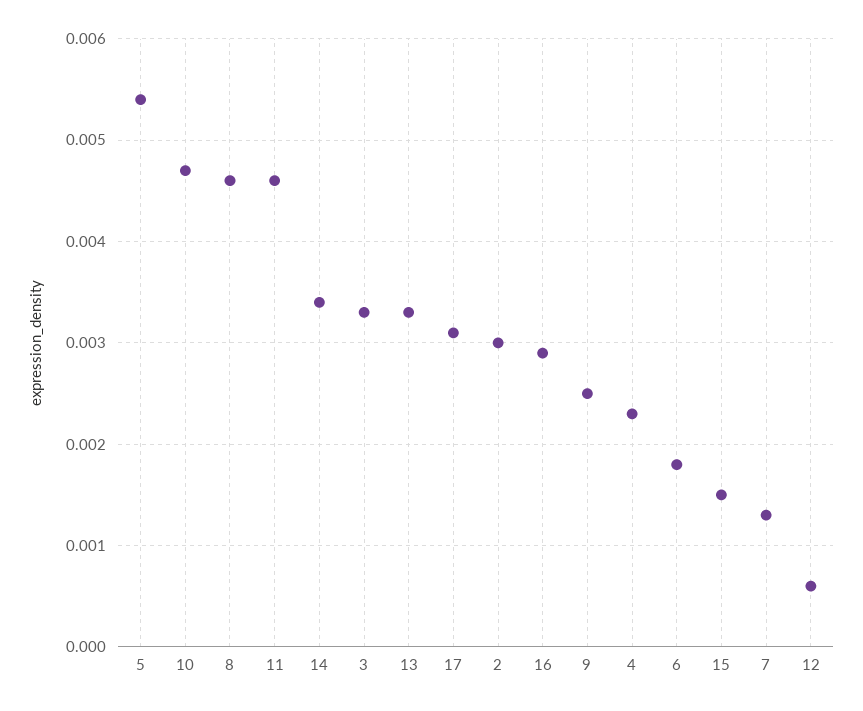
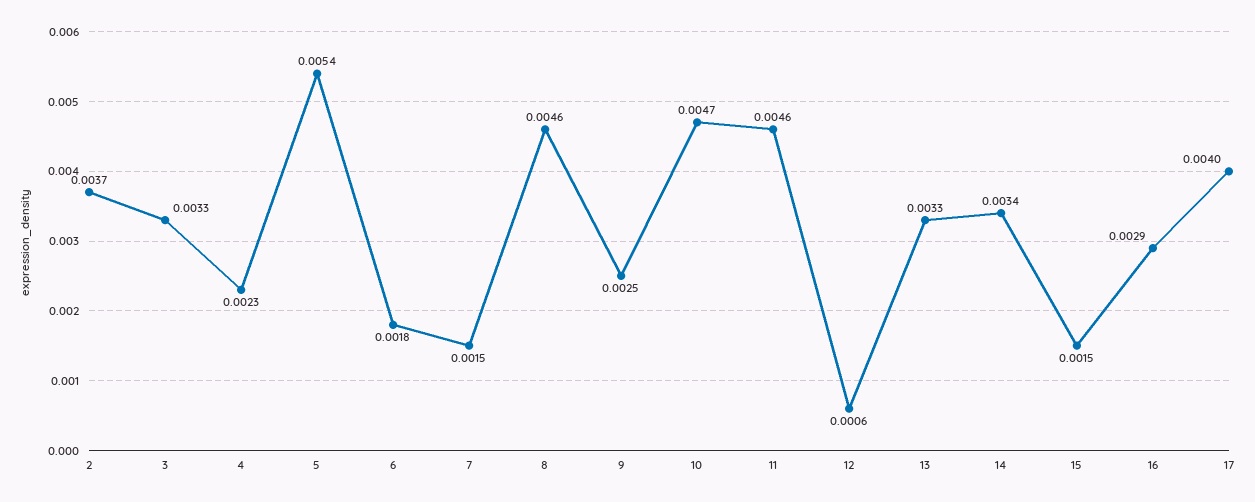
17: 0.0031 -> 0.004
2: 0.003 -> 0.0037
7: 0.0013 -> 0.0015

